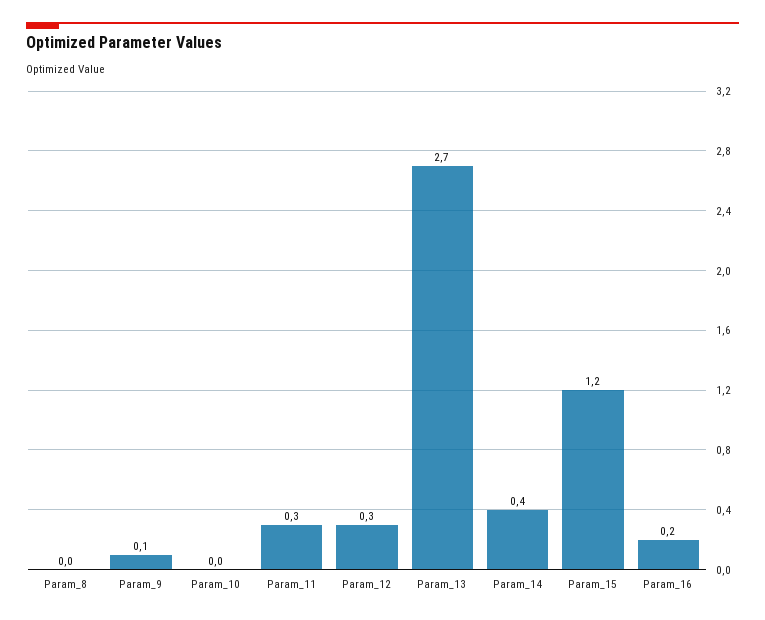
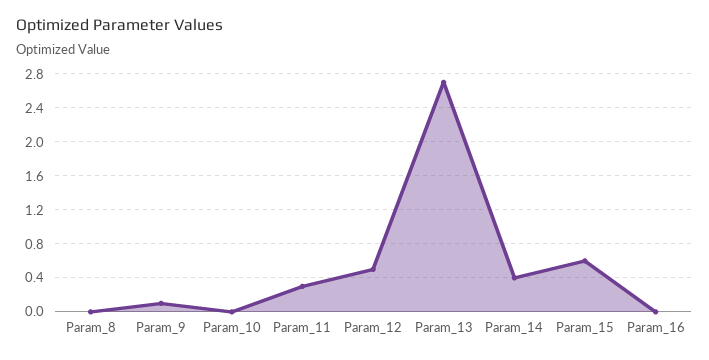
Param_12: 0.3 -> 0.5
Param_15: 1.2 -> 0.6
Param_16: 0.2 -> 0

